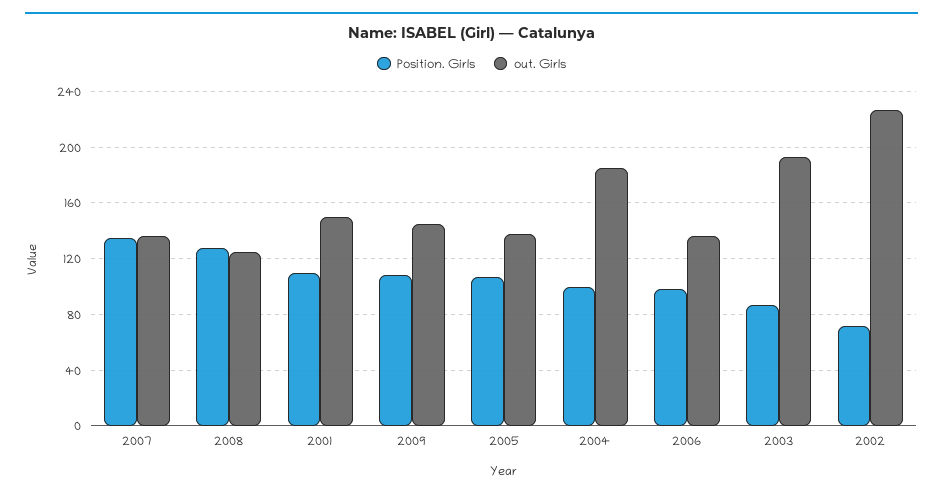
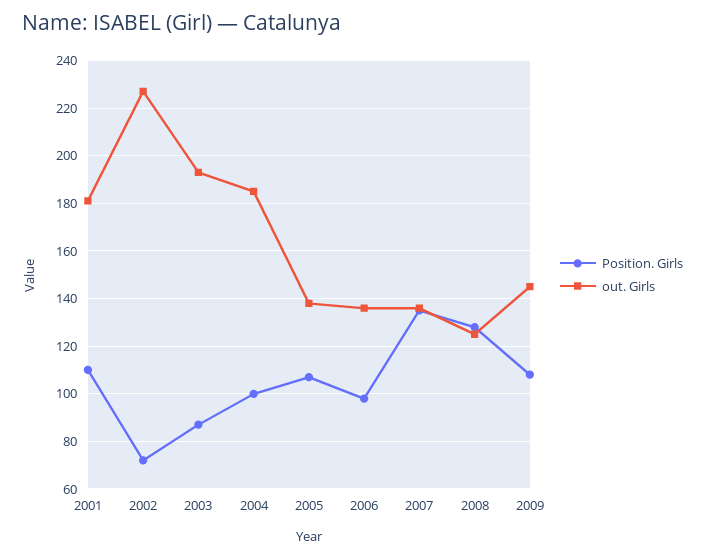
out. Girls, 2001: 150 -> 180

